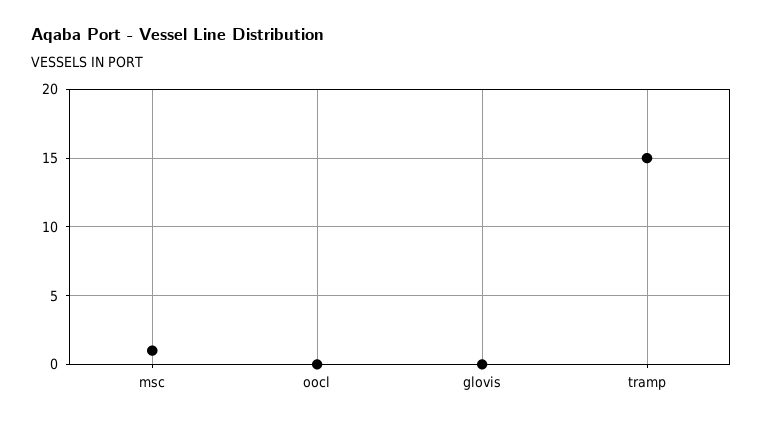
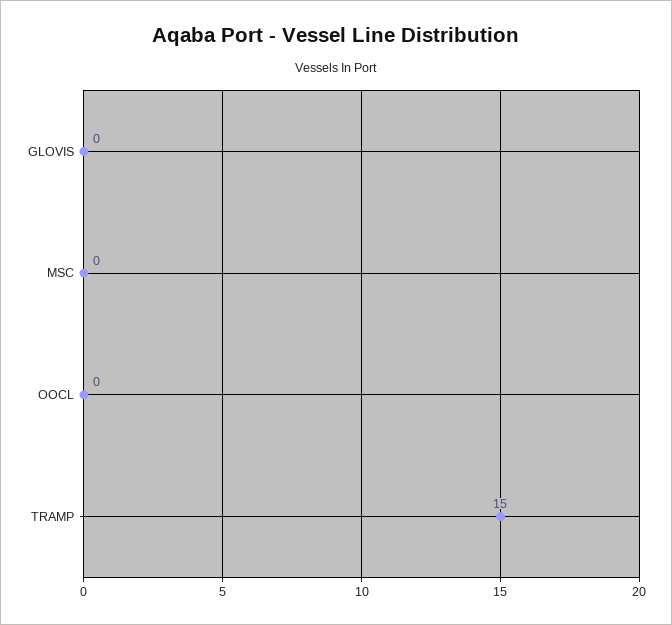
msc: 1 -> 0

